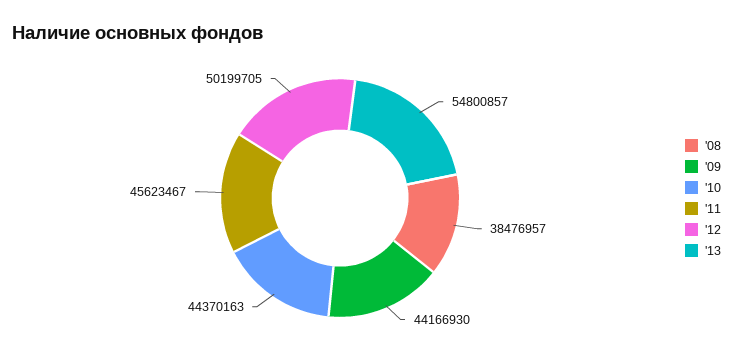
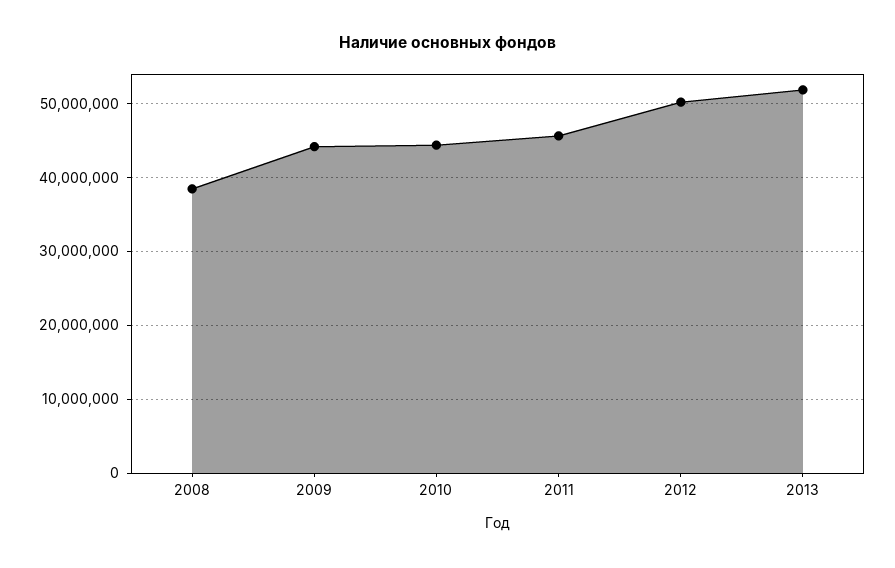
'13: 54800857 -> 52000000

